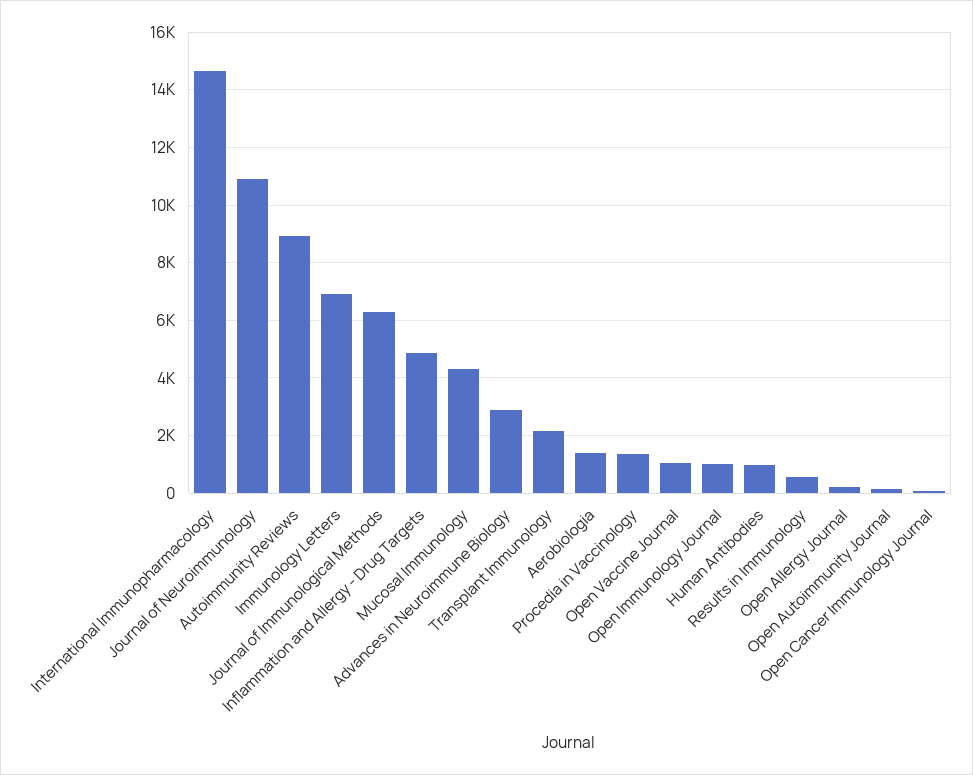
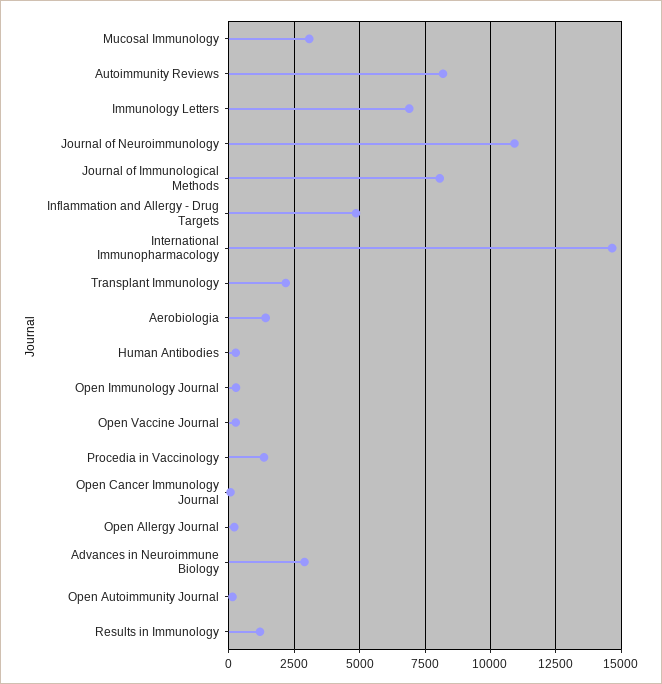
Autoimmunity Reviews: 9000 -> 8250
Journal of Immunological Methods: 6250 -> 8000
Mucosal Immunology: 4250 -> 3000
Open Vaccine Journal: 1000 -> 250
Open Immunology Journal: 1000 -> 250
Human Antibodies: 1000 -> 250
Results in Immunology: 500 -> 1250

